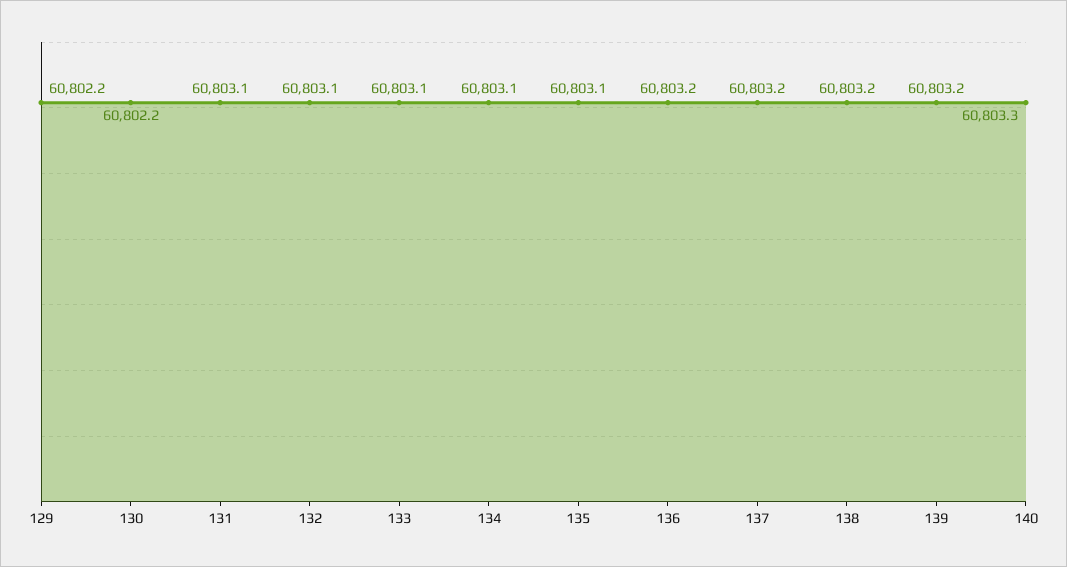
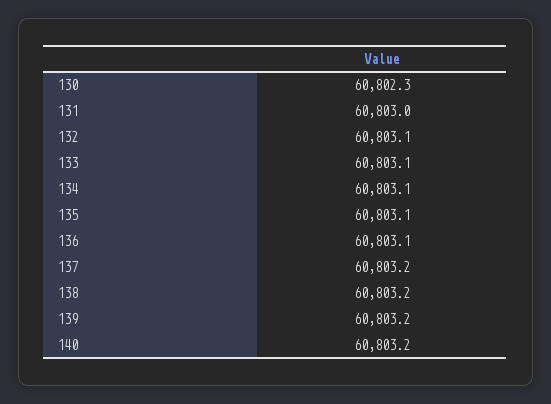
129: 60802.2 -> none
130: 60802.2 -> 60802.3
131: 60803.1 -> 60803
136: 60803.2 -> 60803.1
140: 60803.3 -> 60803.2

